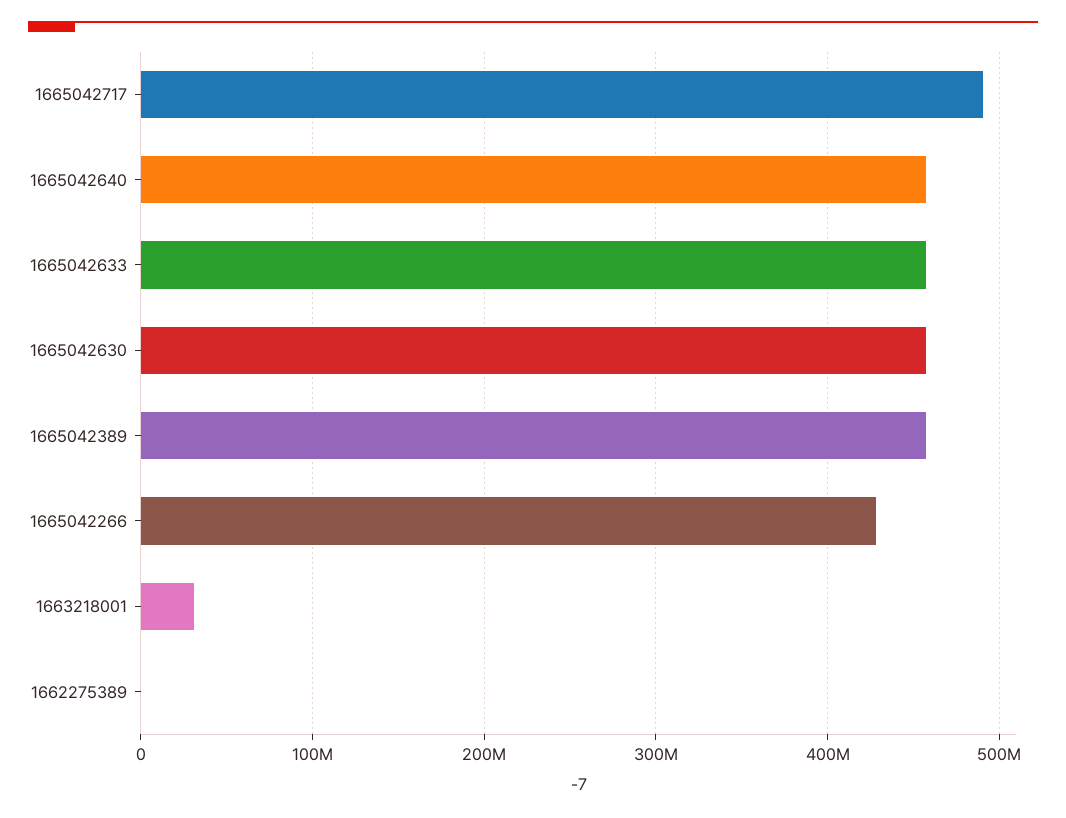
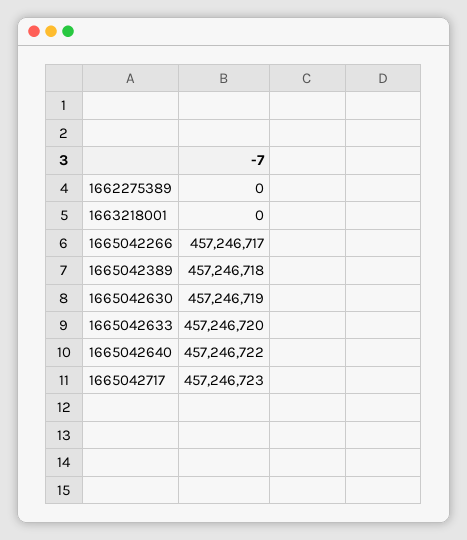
1665042717: 490000000 -> 457246723
1665042266: 430000000 -> 457246717
1663218001: 30000000 -> 0

